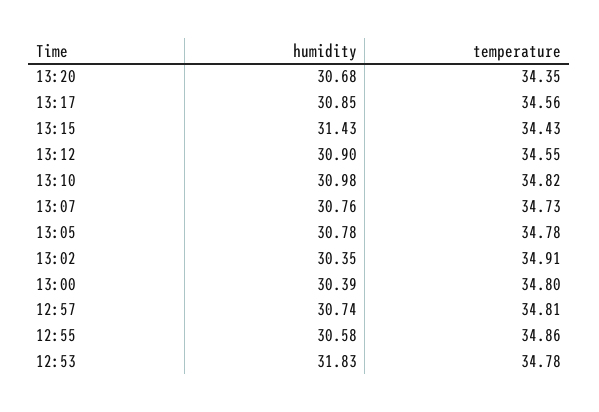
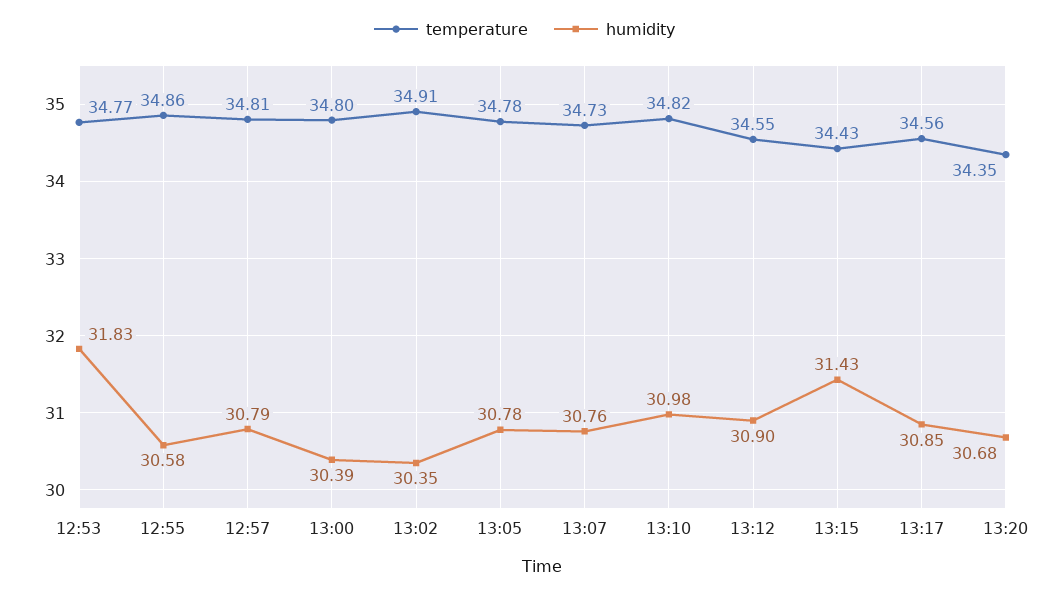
humidity, 12:57: 30.74 -> 30.79
temperature, 12:53: 34.78 -> 34.77

